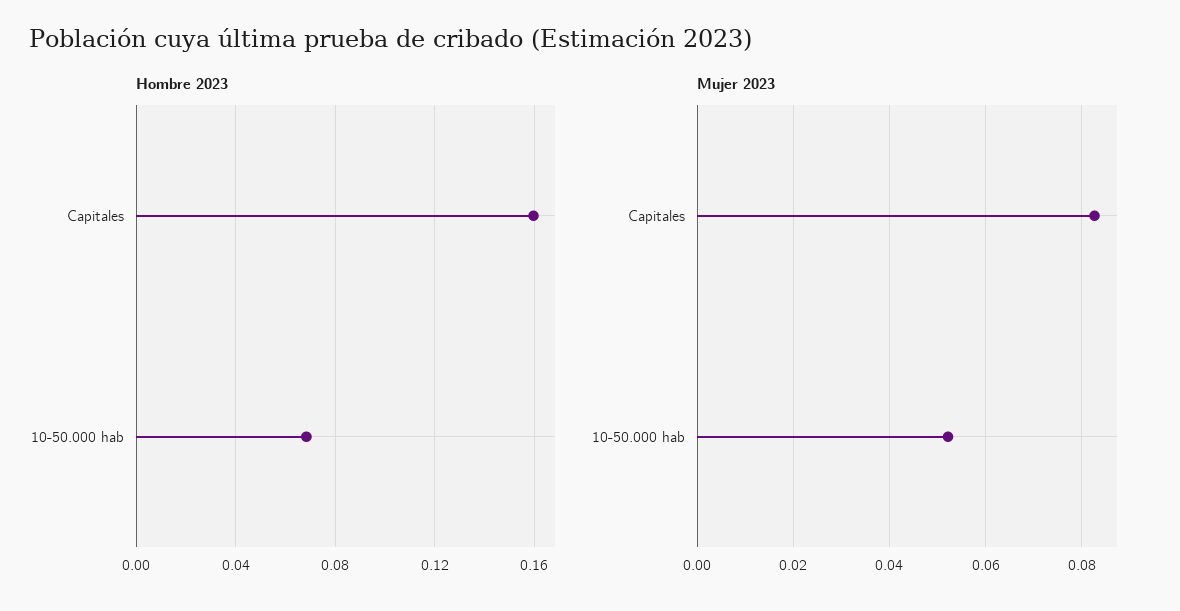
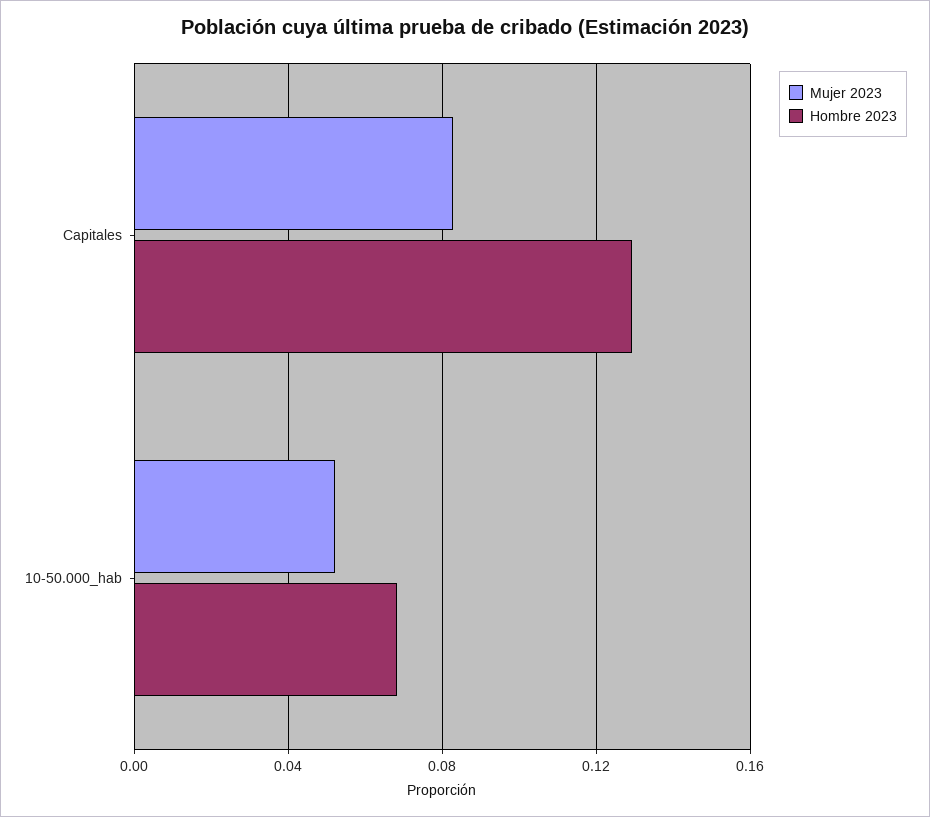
Hombre 2023, Capitales: 0.16 -> 0.13

